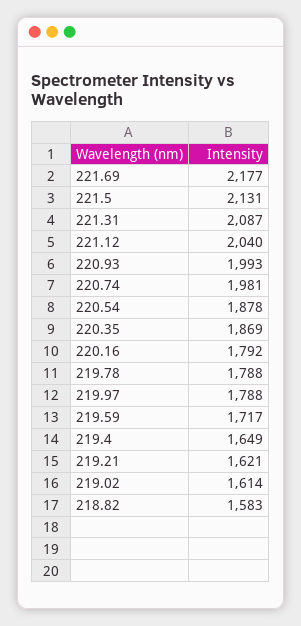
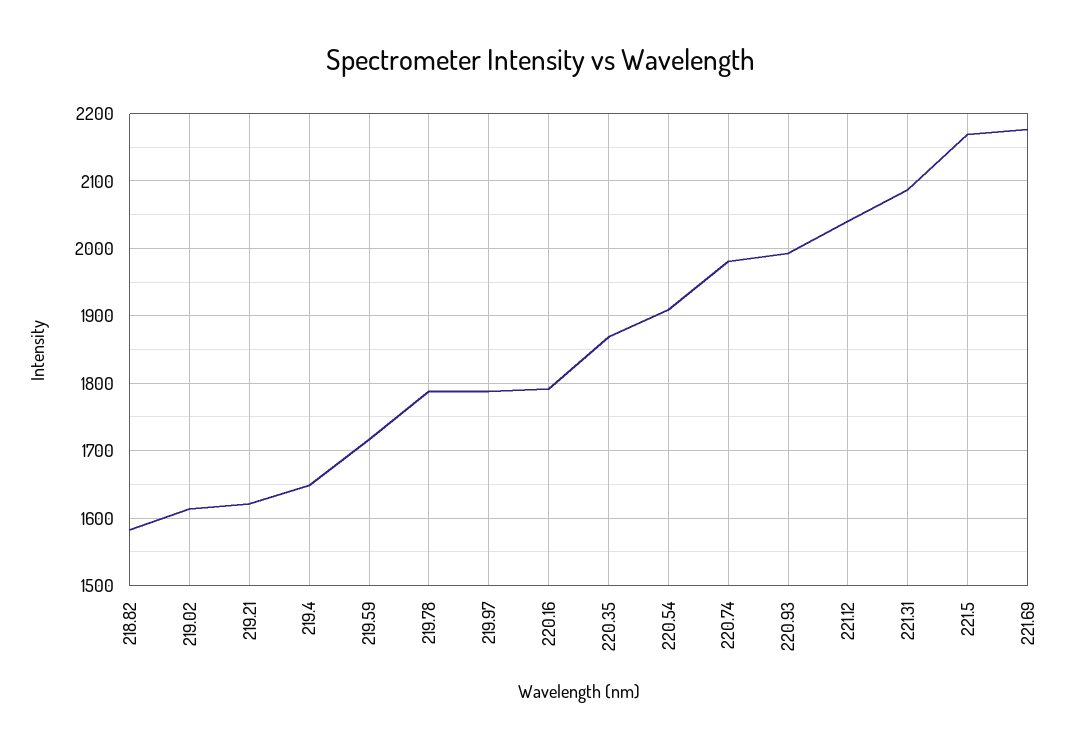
221.5: 2131 -> 2170
220.54: 1878 -> 1910

